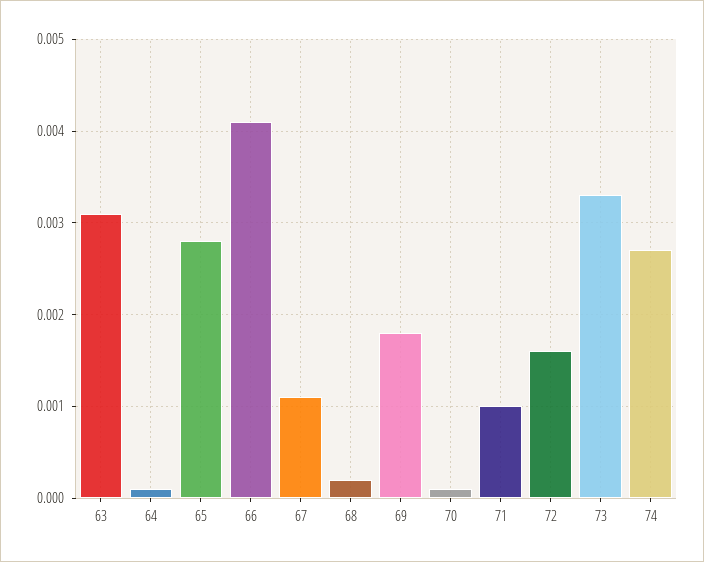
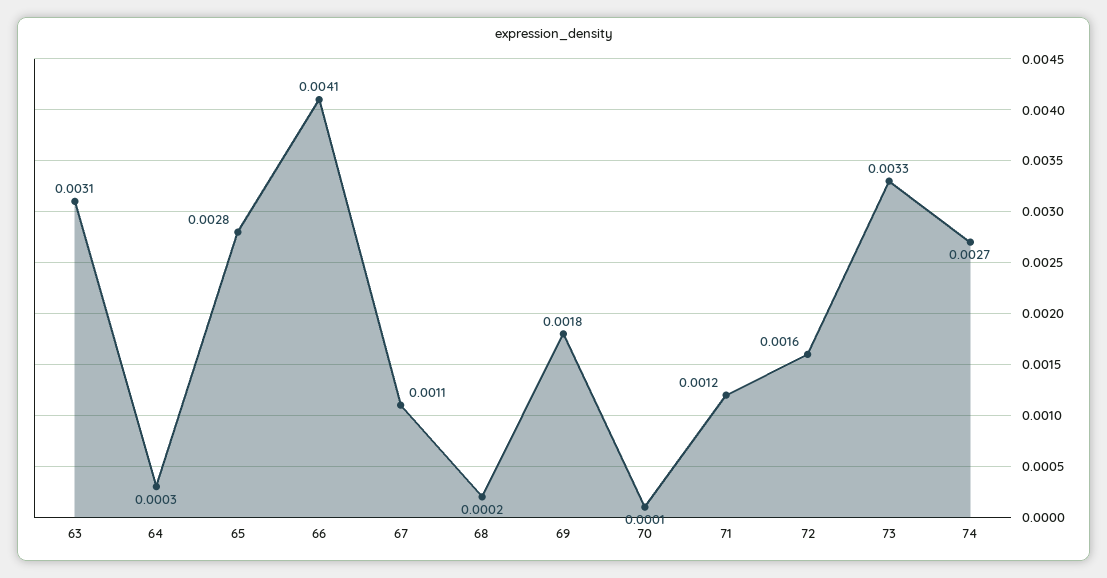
64: 0.0001 -> 0.0003
71: 0.001 -> 0.0012

